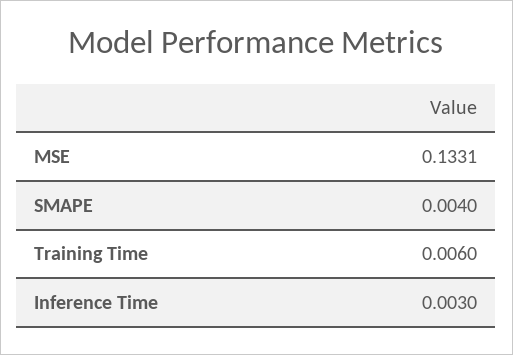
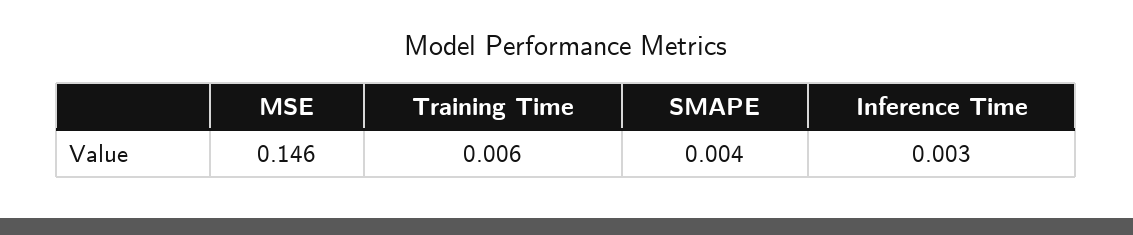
MSE: 0.1331 -> 0.146

